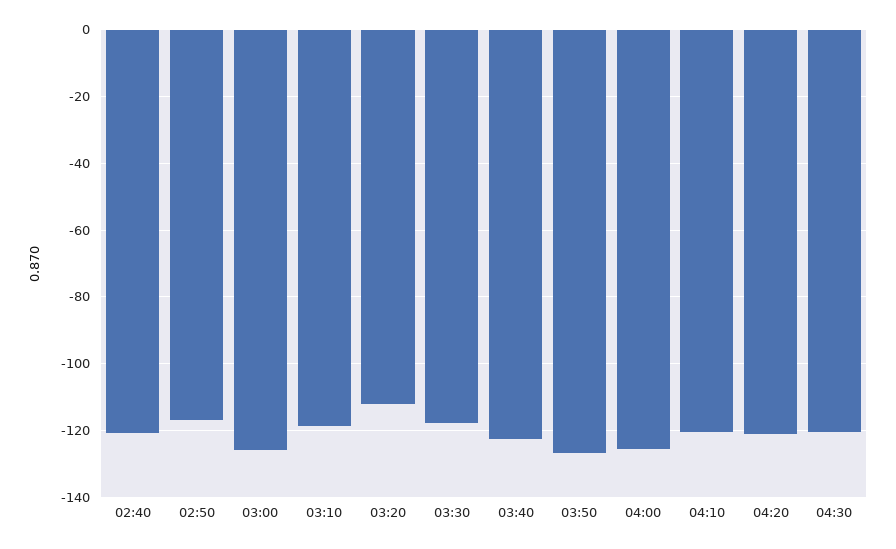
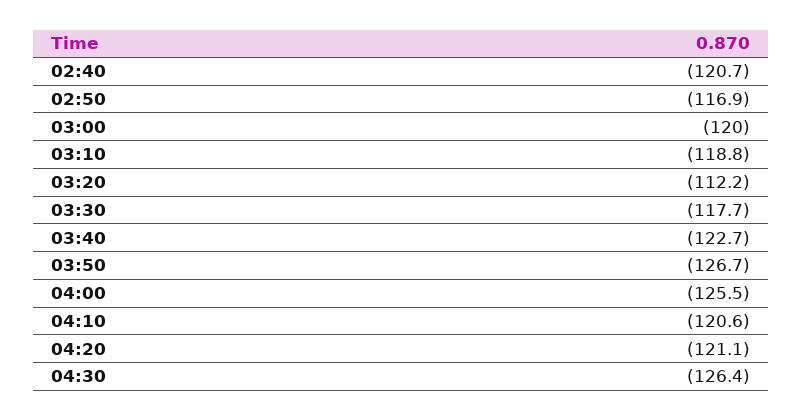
03:00: -126 -> -120
04:30: -120 -> -126.4

